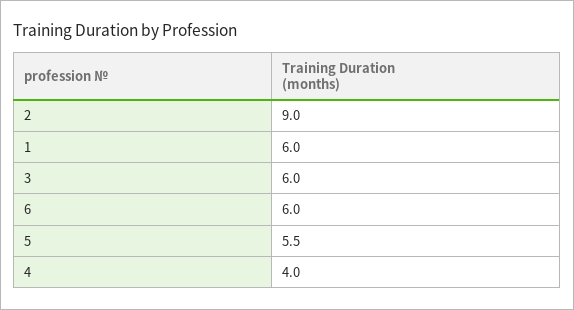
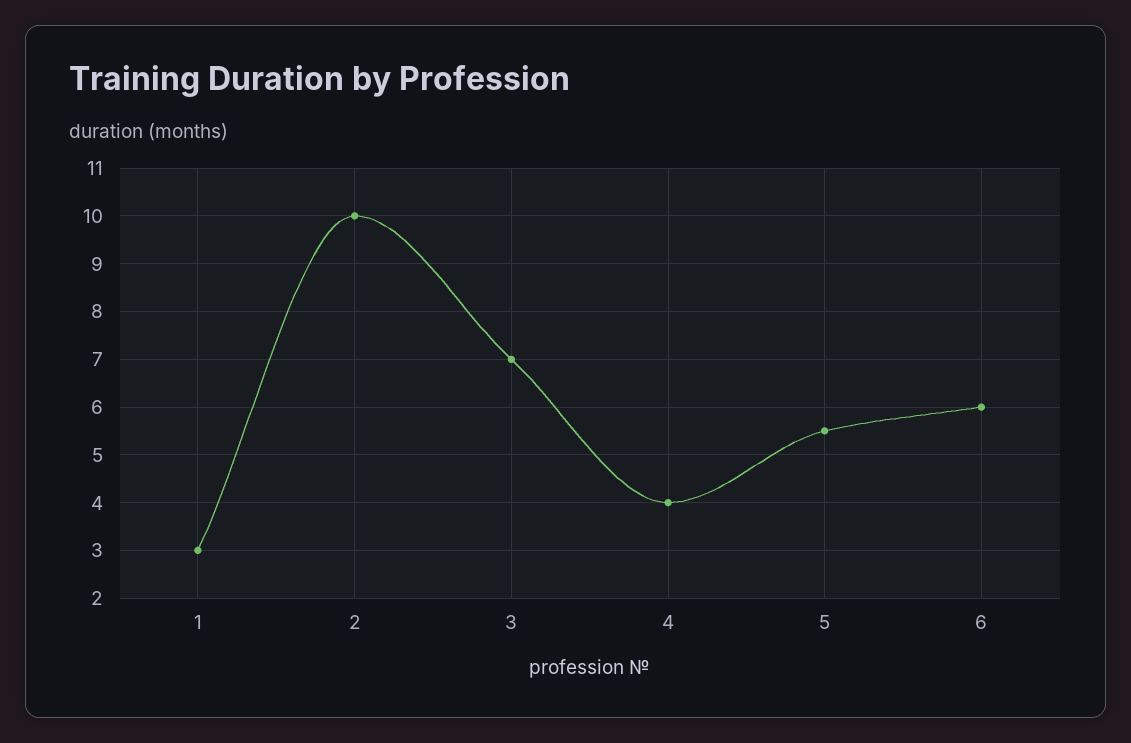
2: 9 -> 10
1: 6 -> 3
3: 6 -> 7

